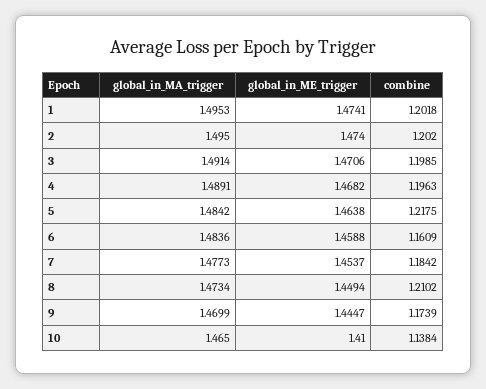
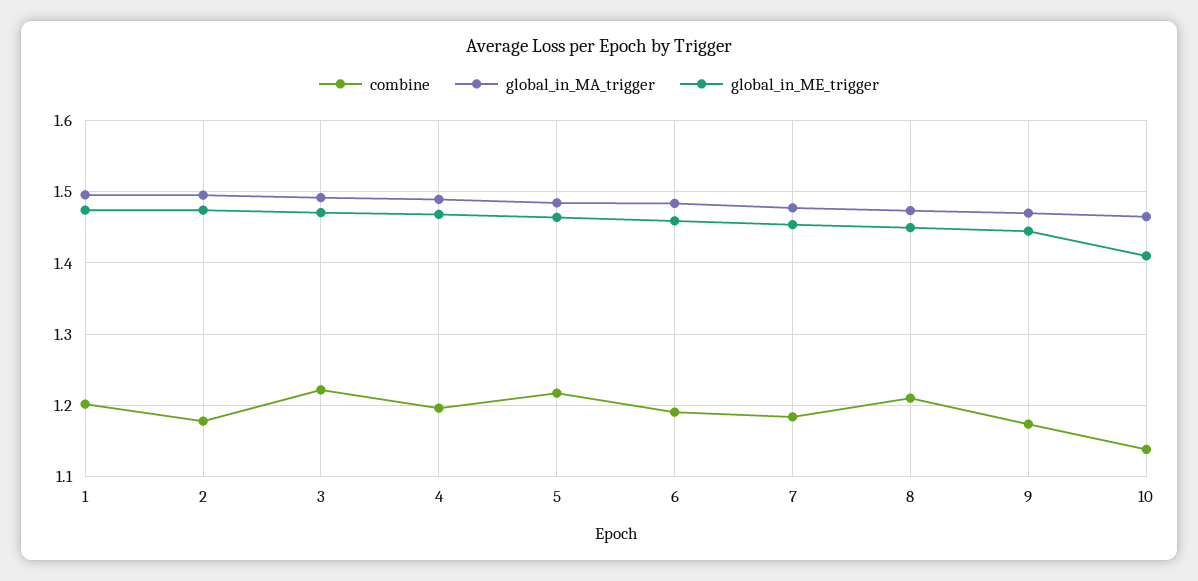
combine, 2: 1.202 -> 1.18
combine, 3: 1.1985 -> 1.22
combine, 6: 1.1609 -> 1.19

